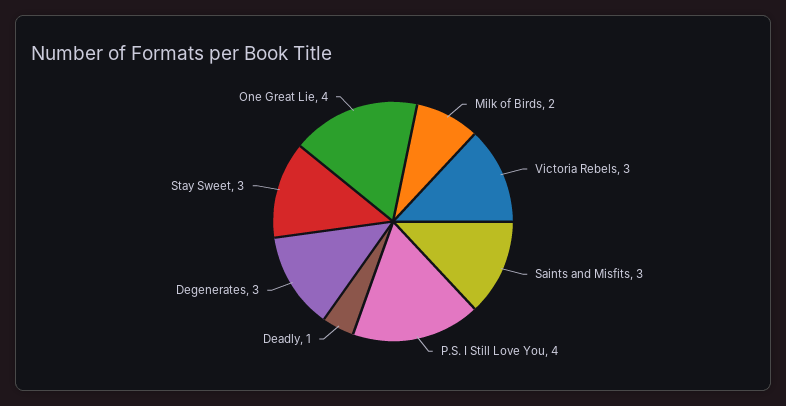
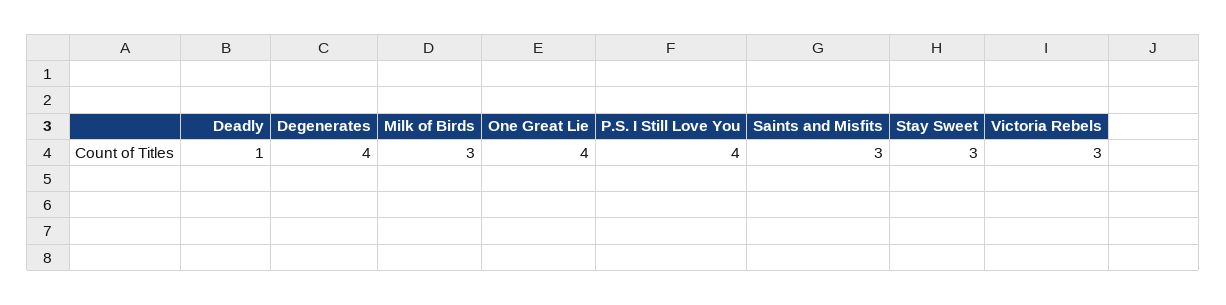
Milk of Birds: 2 -> 3
Degenerates: 3 -> 4

